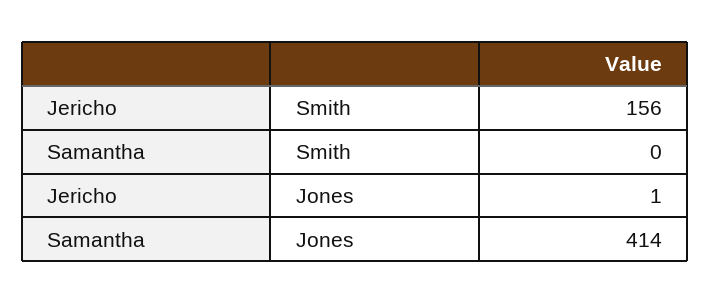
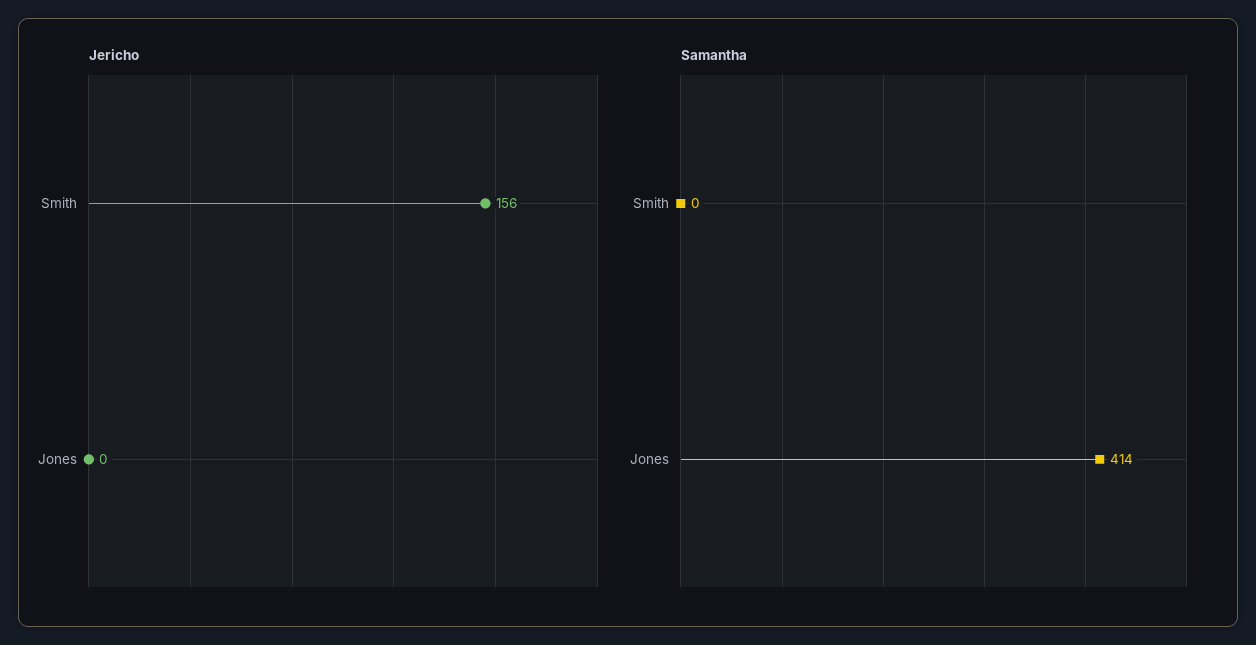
Jericho, Jones: 1 -> 0

